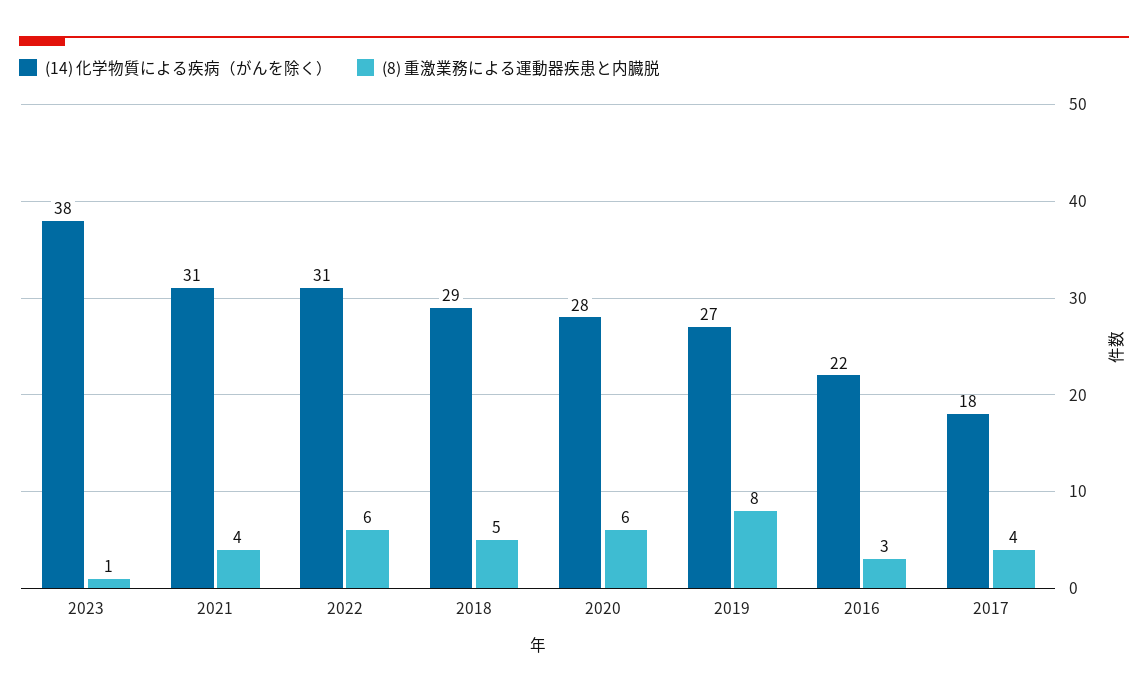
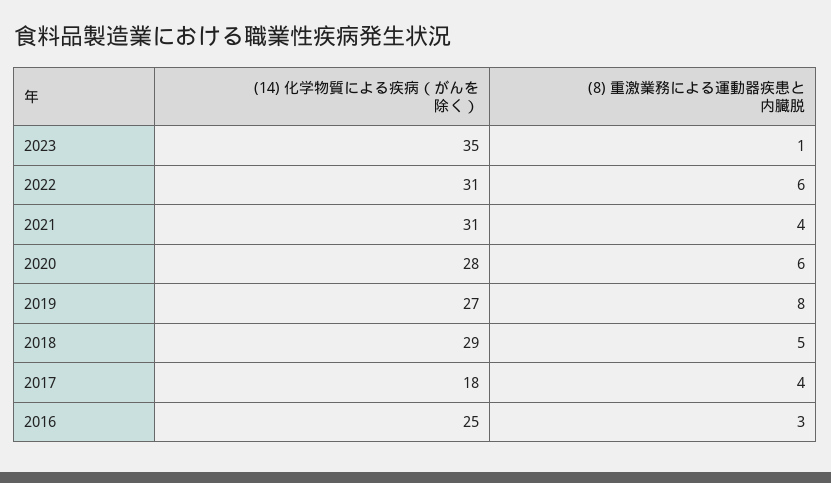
(14) 化学物質による疾病（がんを除く）, 2023: 38 -> 35
(14) 化学物質による疾病（がんを除く）, 2016: 22 -> 25

